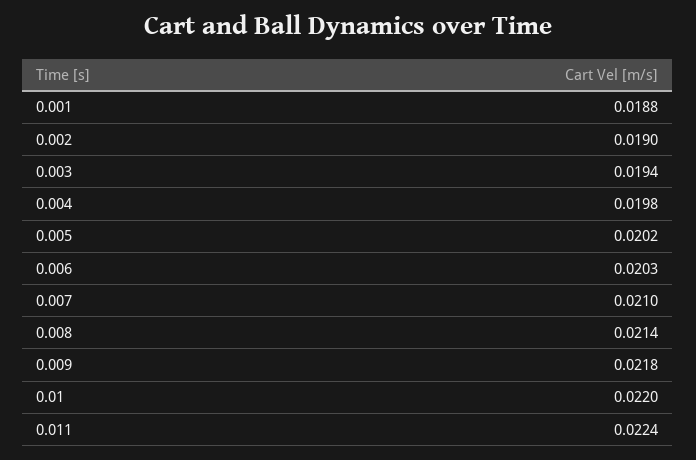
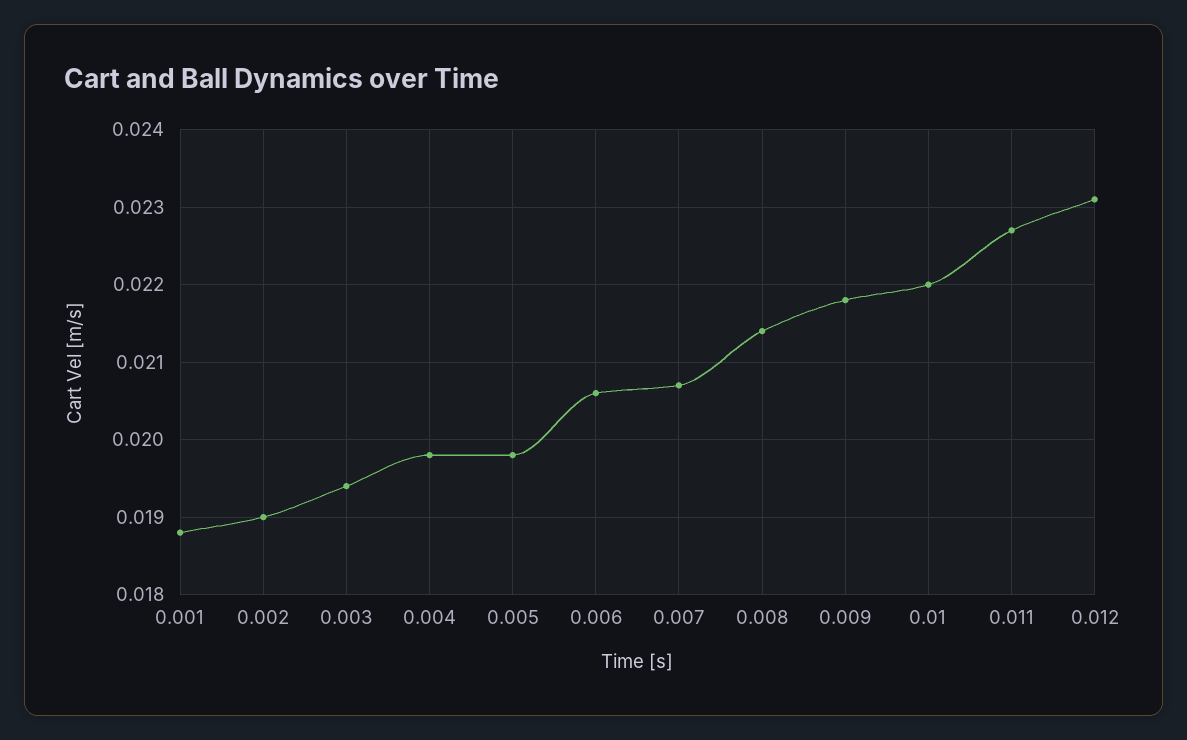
0.005: 0.0202 -> 0.0198
0.006: 0.0203 -> 0.0206
0.007: 0.021 -> 0.0207
0.011: 0.0224 -> 0.0227
0.012: none -> 0.0231

